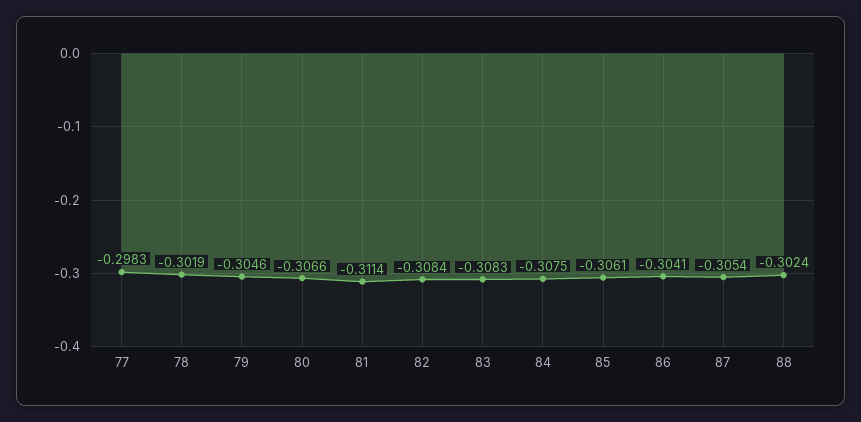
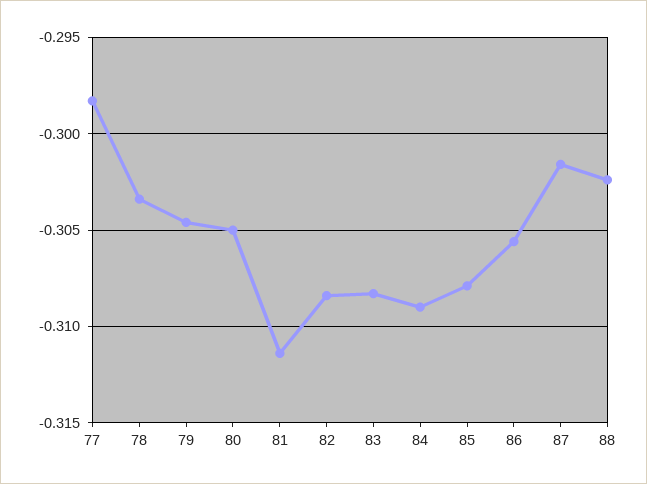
78: -0.3019 -> -0.3035
80: -0.3066 -> -0.305
84: -0.3075 -> -0.309
85: -0.3061 -> -0.308
86: -0.3041 -> -0.3055
87: -0.3054 -> -0.3015

